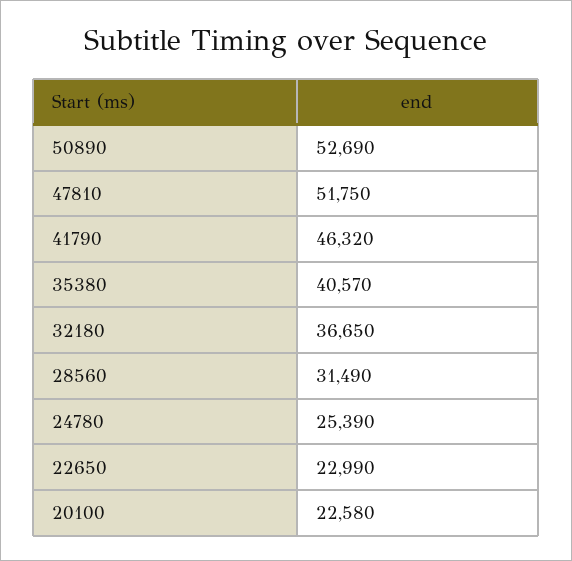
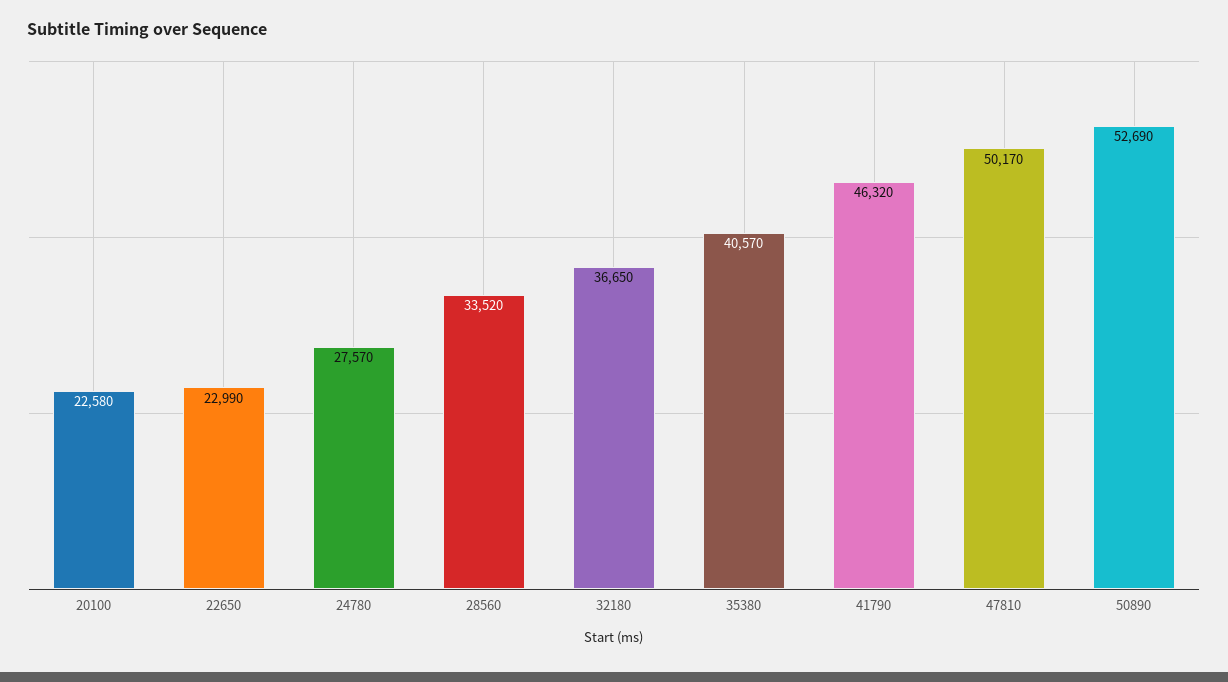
47810: 51750 -> 50170
28560: 31490 -> 33520
24780: 25390 -> 27570

